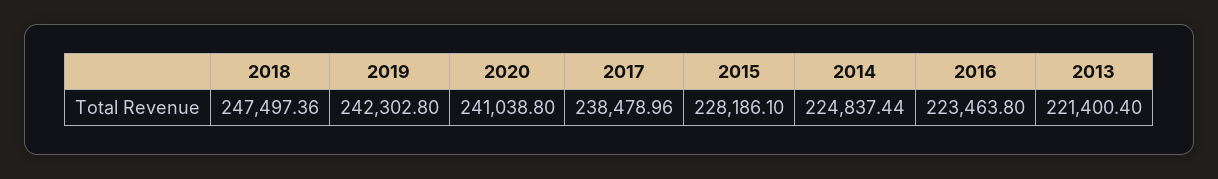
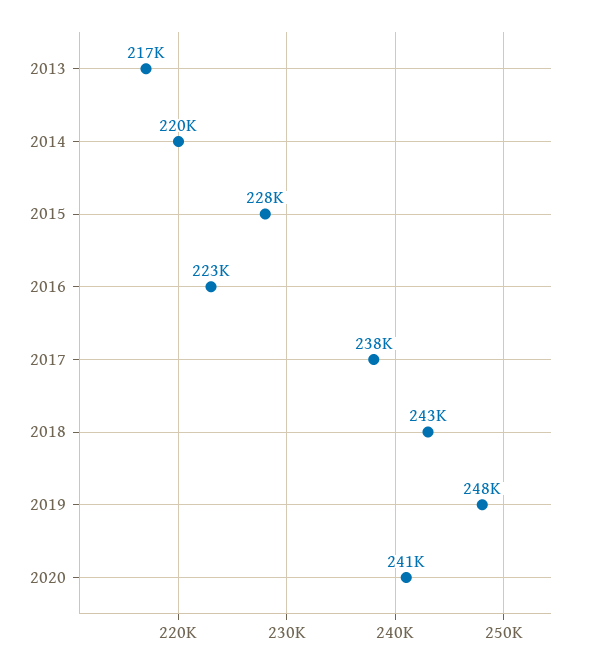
2018: 247497.36 -> 243000
2019: 242302.8 -> 248000
2014: 224837.44 -> 220000
2013: 221400.4 -> 217000

